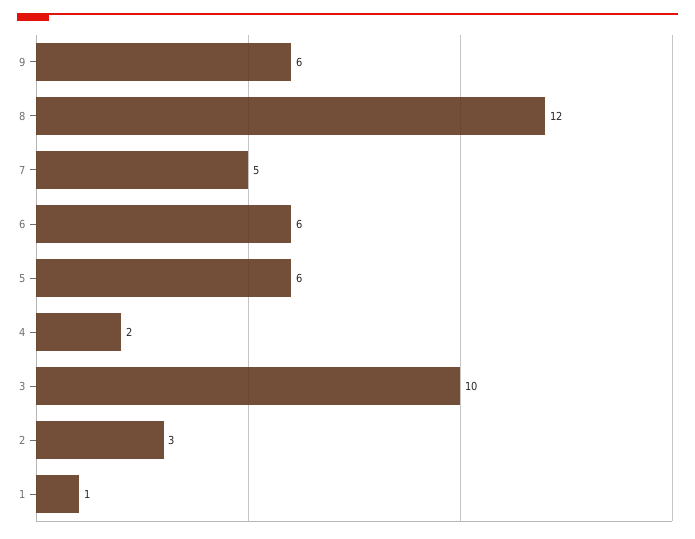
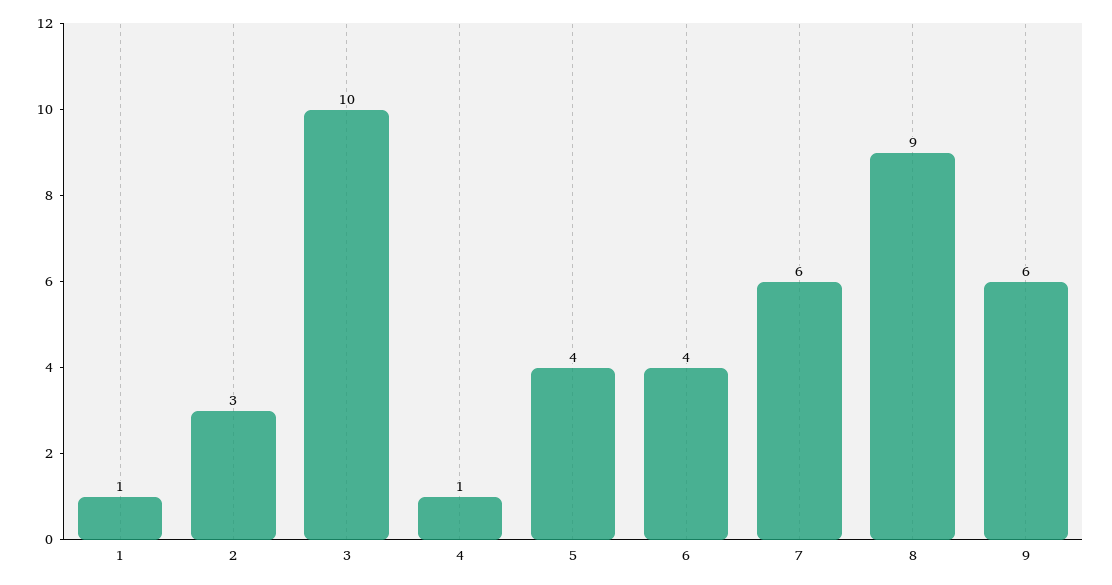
8: 12 -> 9
7: 5 -> 6
6: 6 -> 4
5: 6 -> 4
4: 2 -> 1

